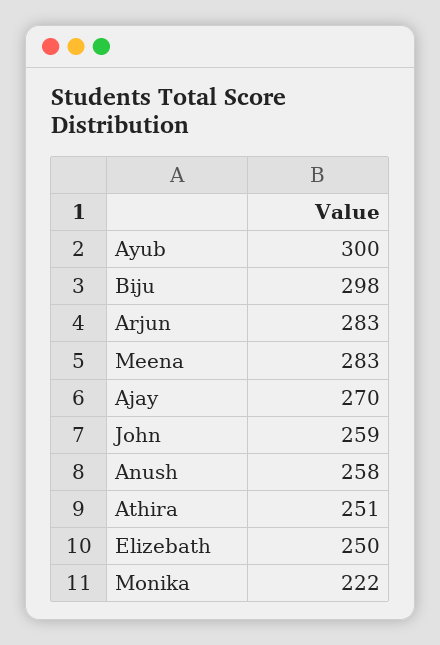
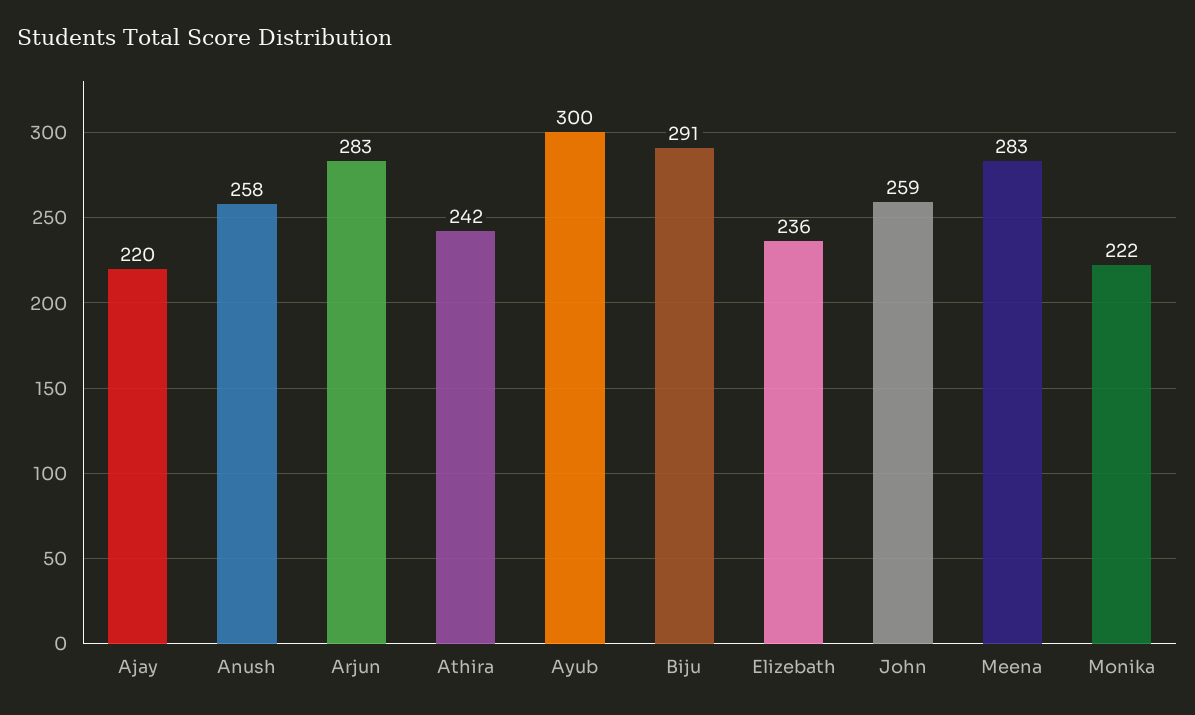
Biju: 298 -> 291
Ajay: 270 -> 220
Athira: 251 -> 242
Elizebath: 250 -> 236

